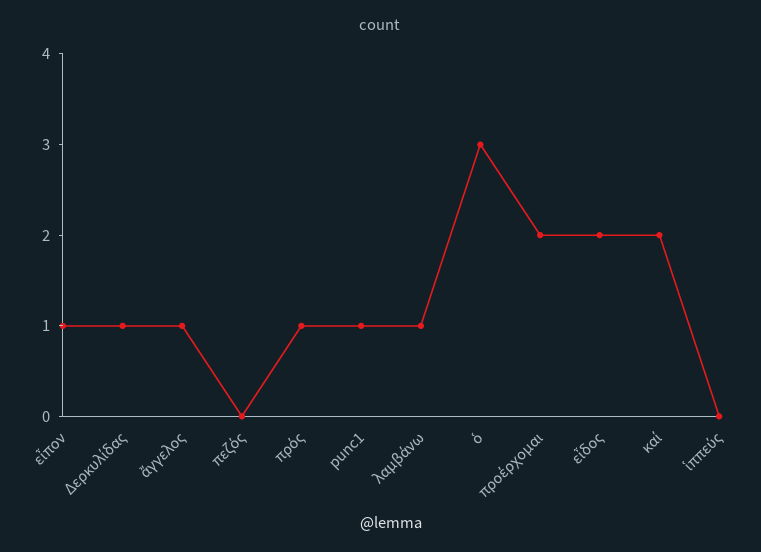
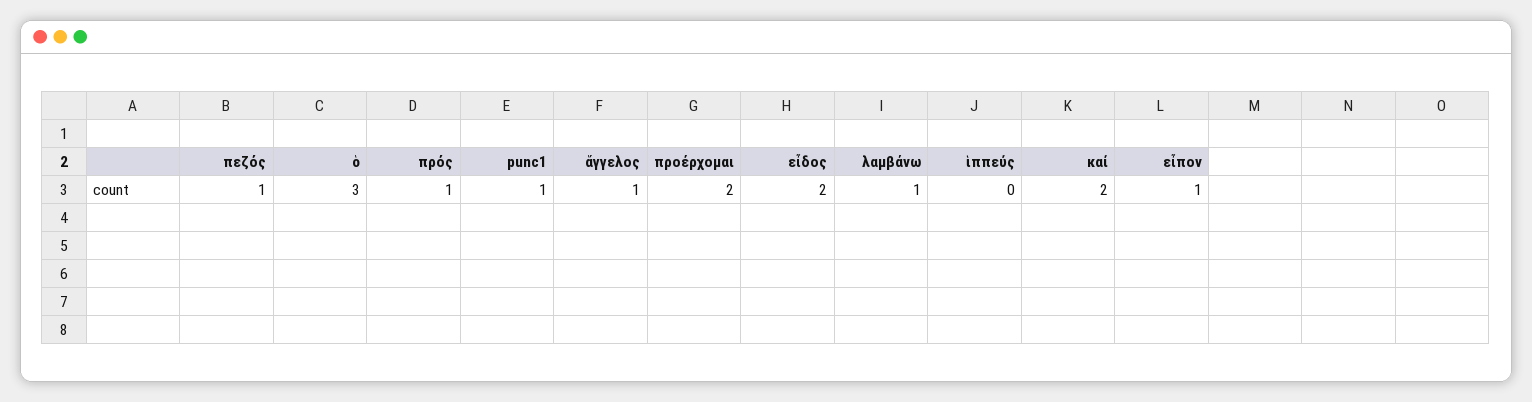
Δερκυλίδας: 1 -> none
πεζός: 0 -> 1

